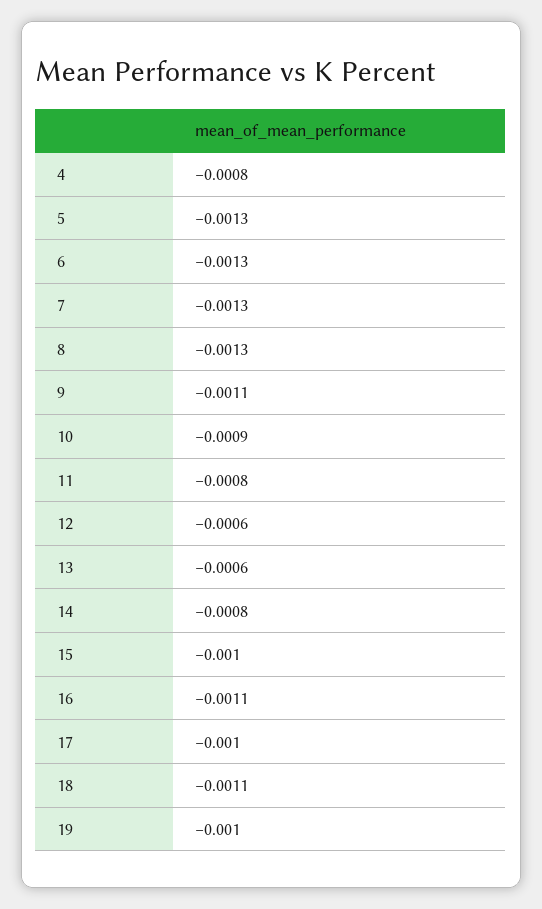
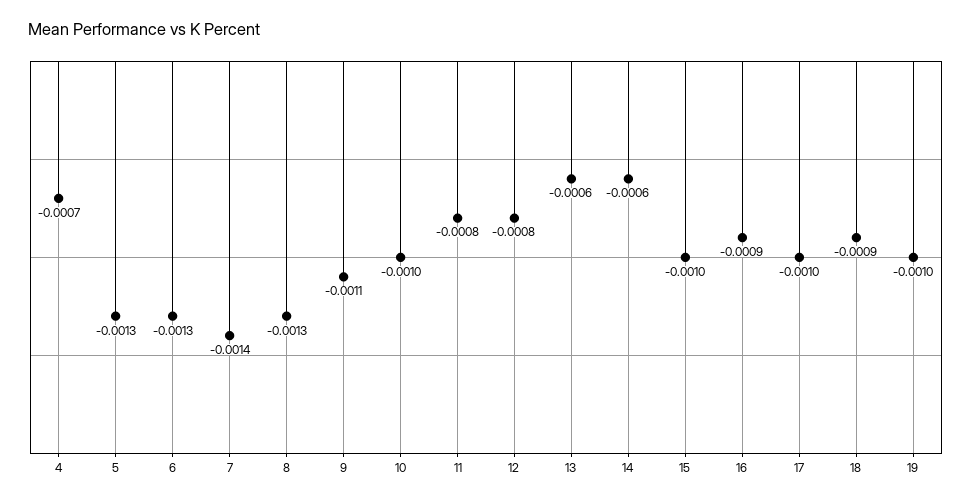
4: -0.0008 -> -0.0007
7: -0.0013 -> -0.0014
10: -0.0009 -> -0.001
12: -0.0006 -> -0.0008
14: -0.0008 -> -0.0006
16: -0.0011 -> -0.0009
18: -0.0011 -> -0.0009

